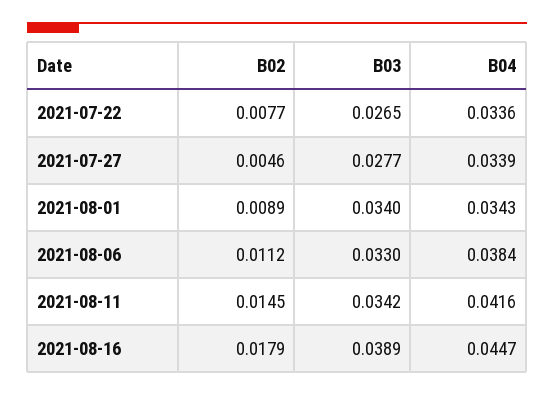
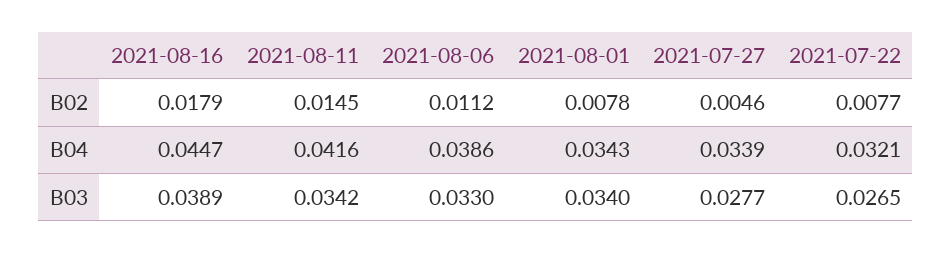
B04, 2021-07-22: 0.0336 -> 0.0321
B02, 2021-08-01: 0.0089 -> 0.0078
B04, 2021-08-06: 0.0384 -> 0.0386

